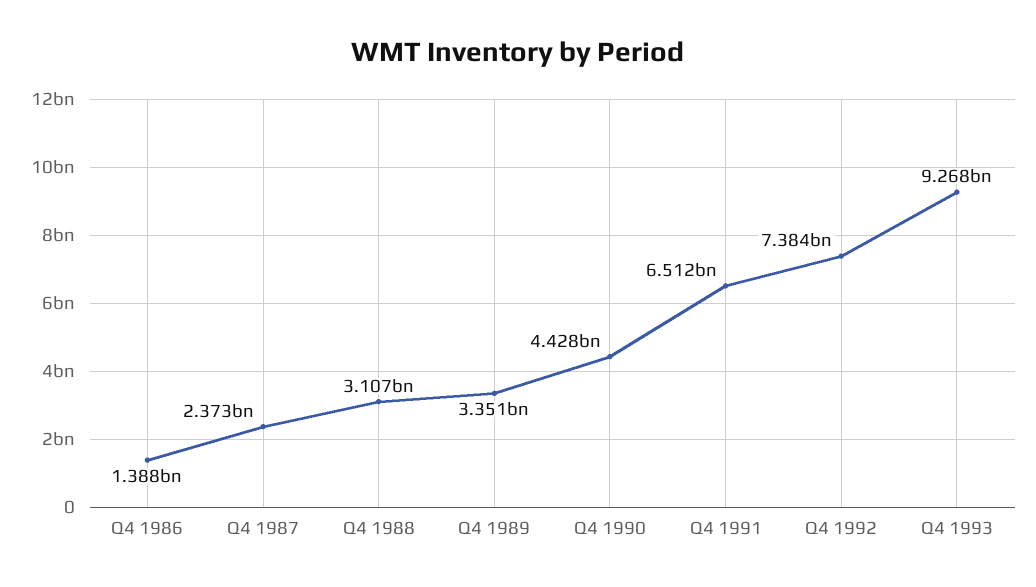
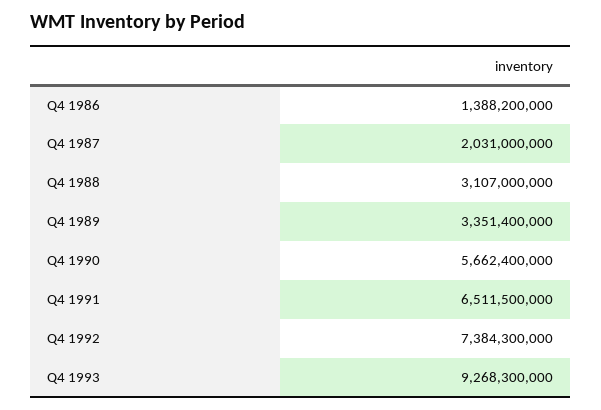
Q4 1987: 2373000000 -> 2031000000
Q4 1990: 4428000000 -> 5662400000

